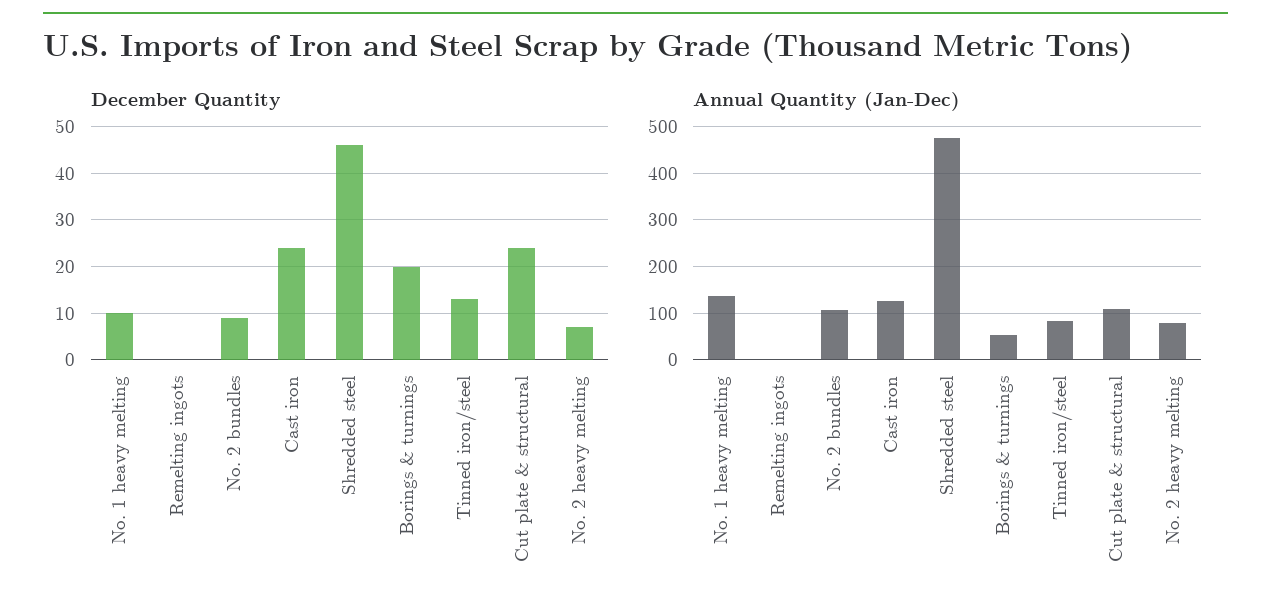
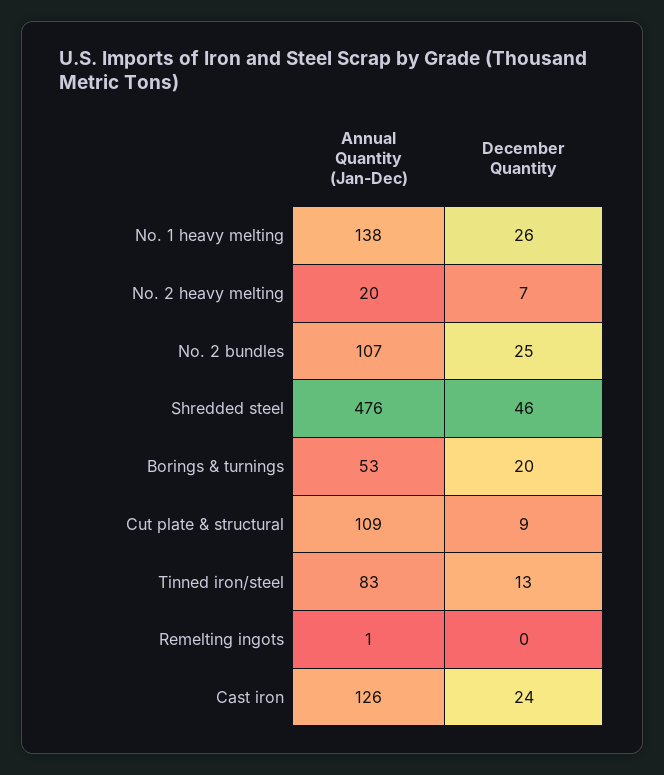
December Quantity, No. 1 heavy melting: 10 -> 26
December Quantity, No. 2 bundles: 10 -> 25
December Quantity, Cut plate & structural: 25 -> 9
Annual Quantity (Jan-Dec), No. 2 heavy melting: 80 -> 20

